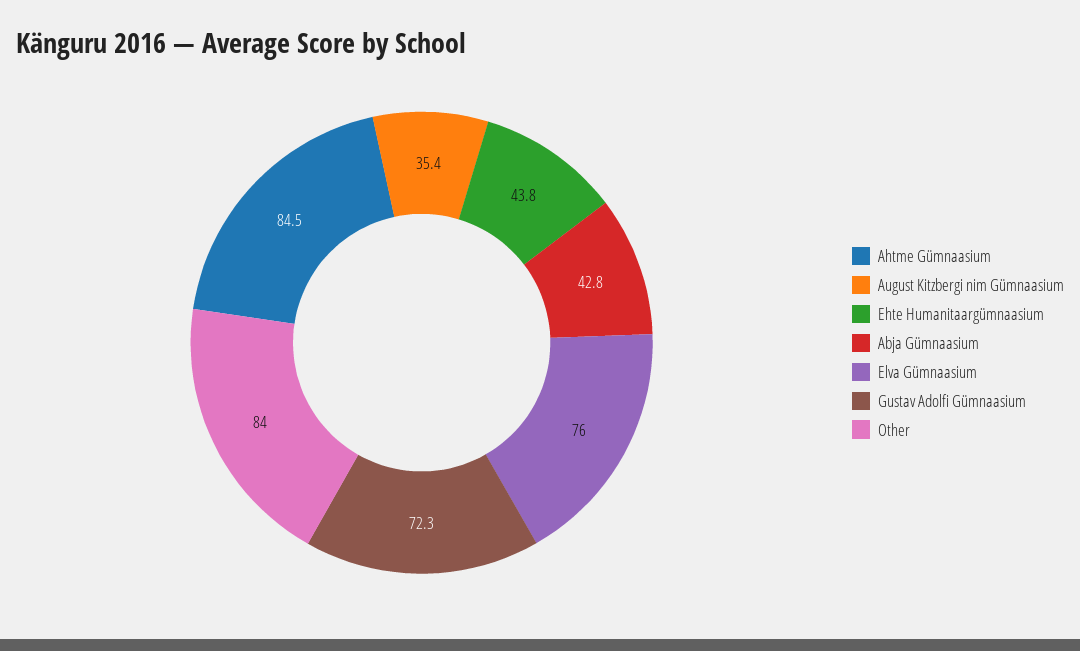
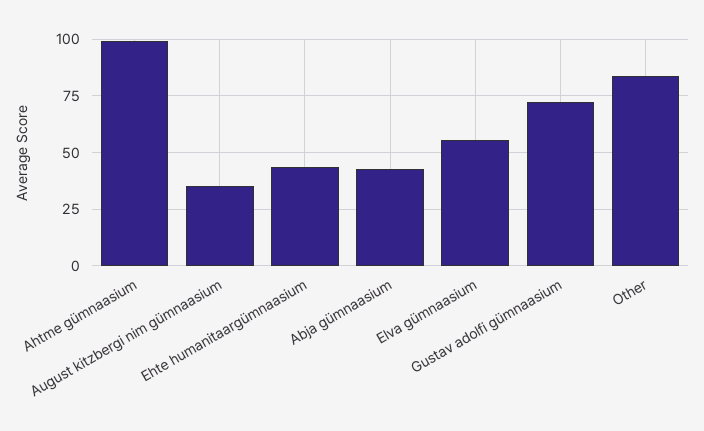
Ahtme Gümnaasium: 84.5 -> 100
Elva Gümnaasium: 76 -> 55

